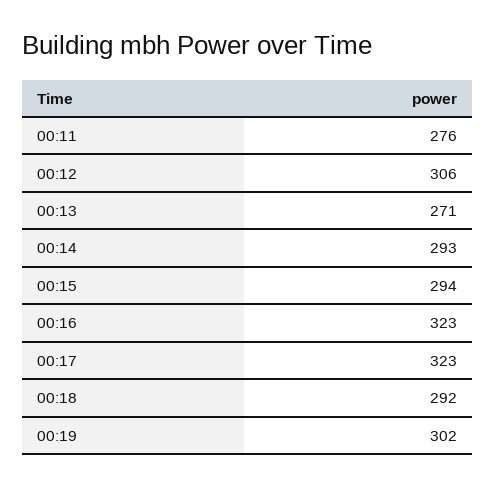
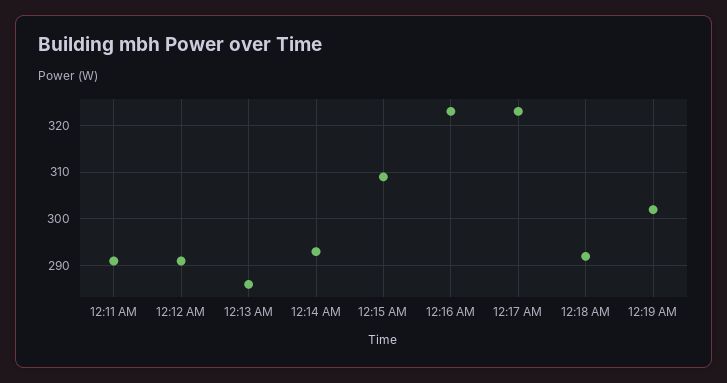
00:11: 276 -> 290
00:12: 306 -> 290
00:13: 271 -> 285
00:15: 294 -> 310

